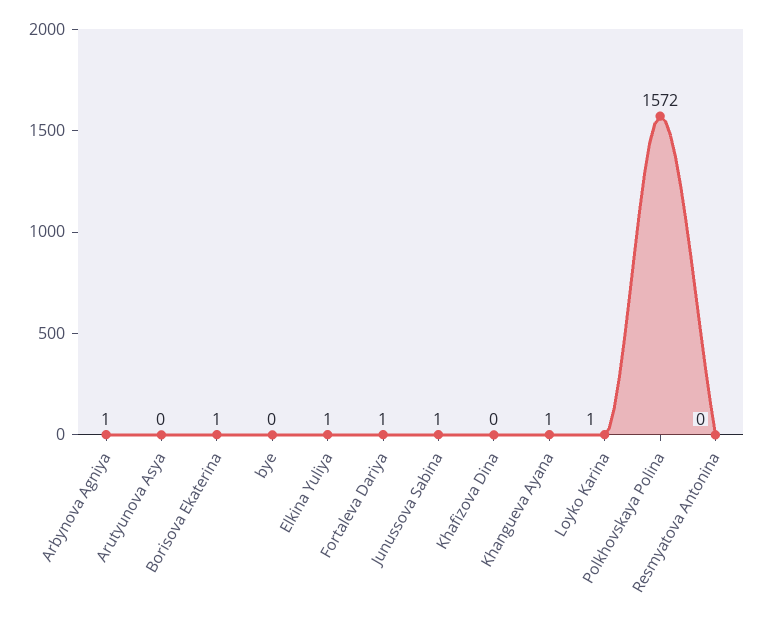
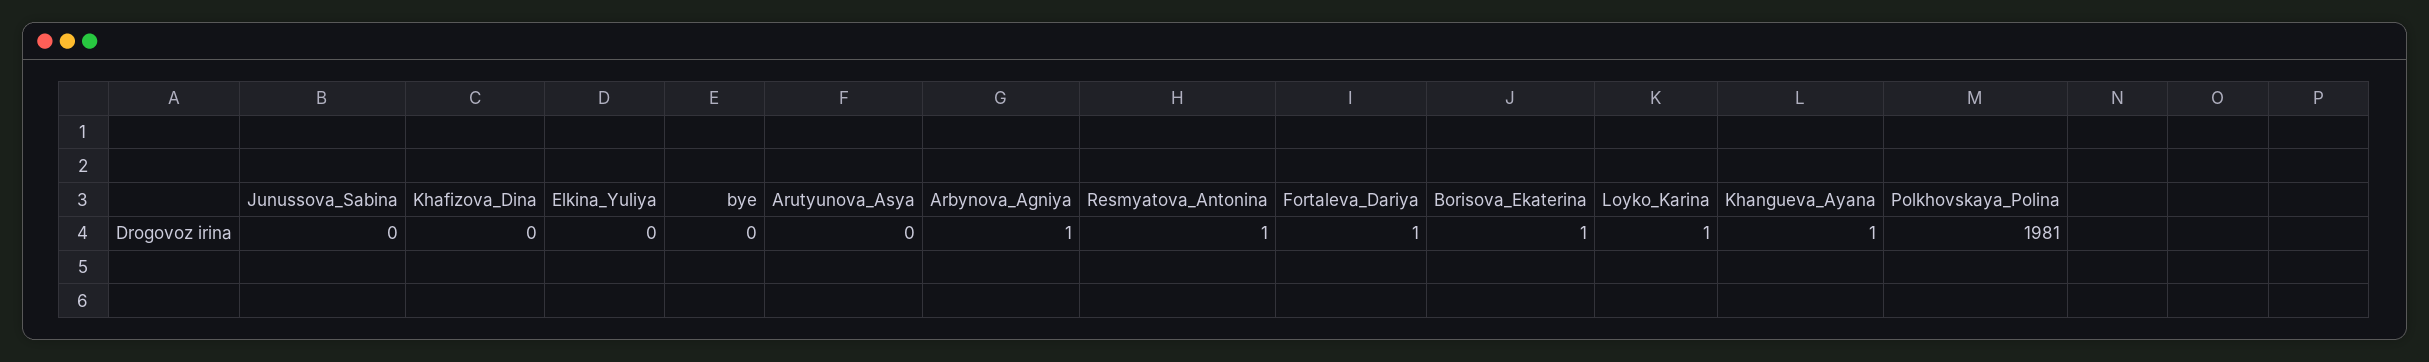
Elkina Yuliya: 1 -> 0
Junussova Sabina: 1 -> 0
Polkhovskaya Polina: 1572 -> 1981
Resmyatova Antonina: 0 -> 1

